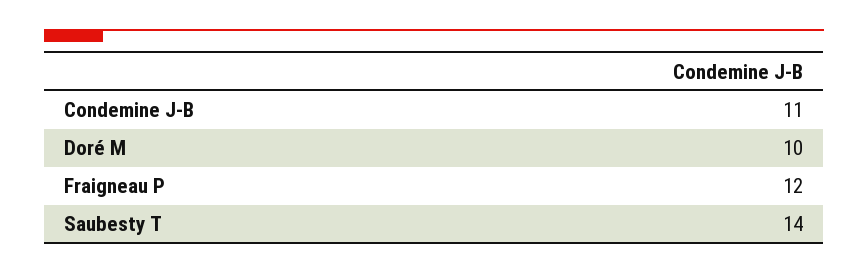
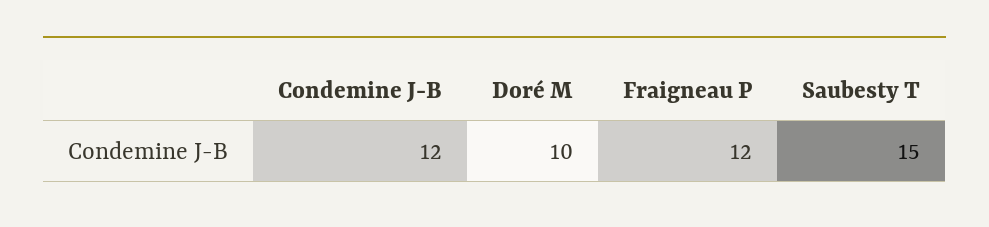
Condemine J-B: 11 -> 12
Saubesty T: 14 -> 15

